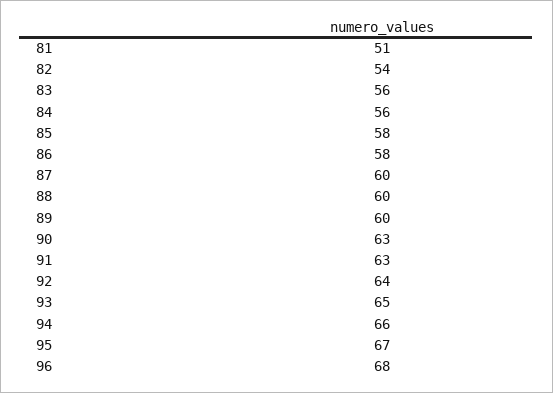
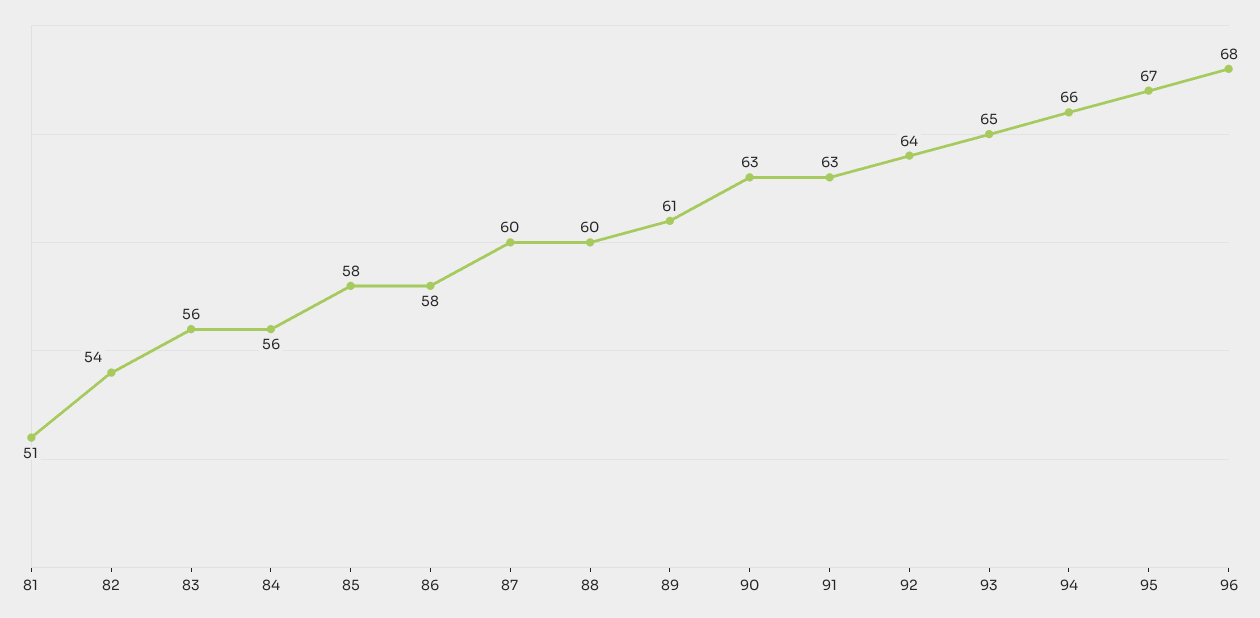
89: 60 -> 61

